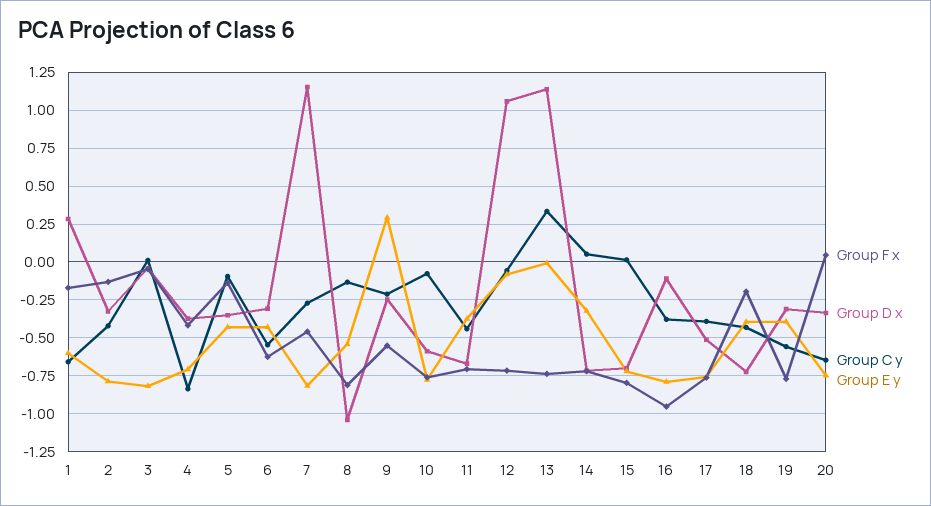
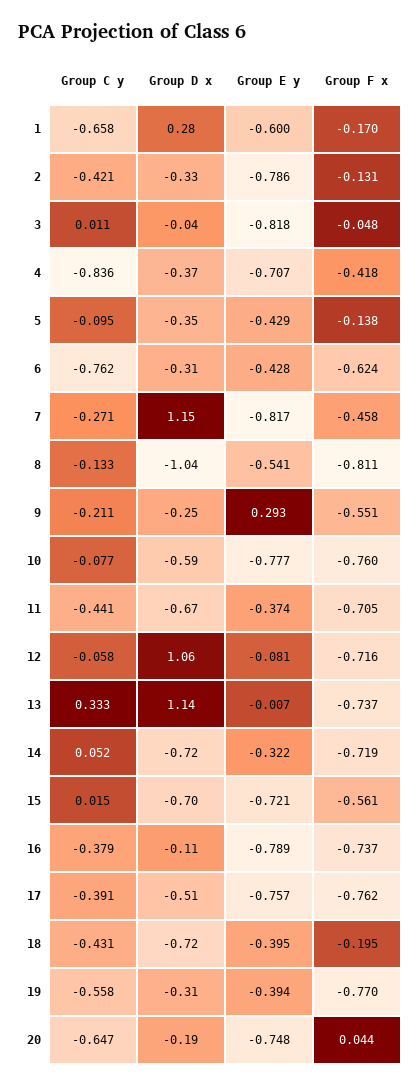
Group C y, 6: -0.55 -> -0.762
Group F x, 15: -0.8 -> -0.561
Group F x, 16: -0.95 -> -0.737
Group D x, 20: -0.35 -> -0.19

